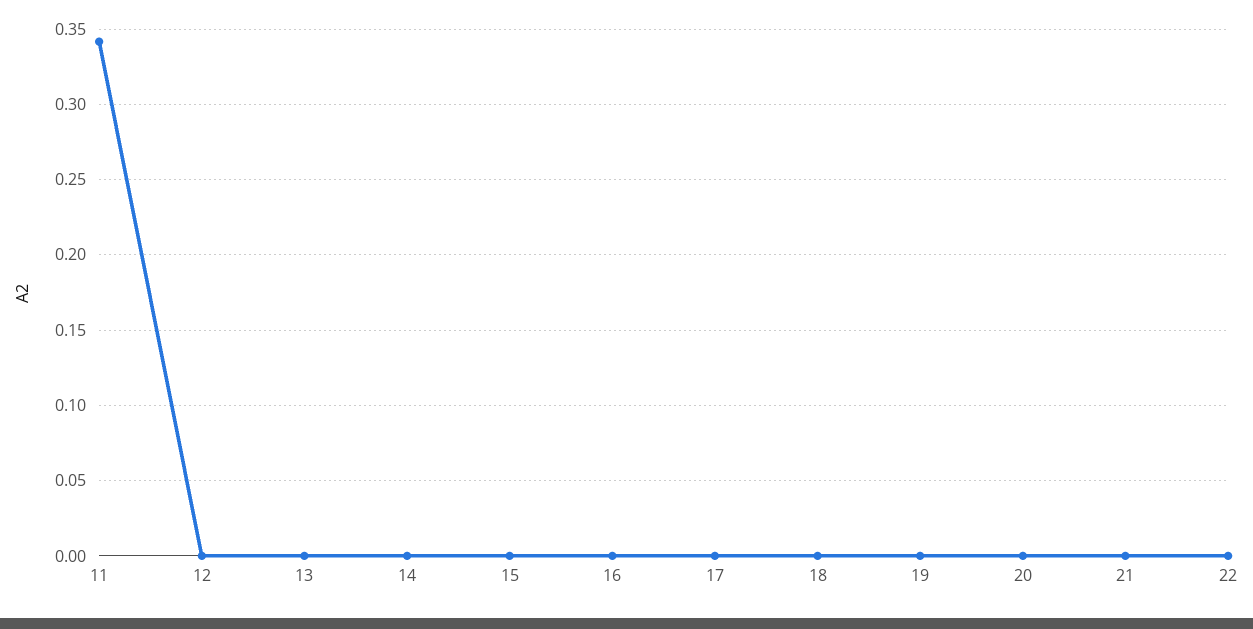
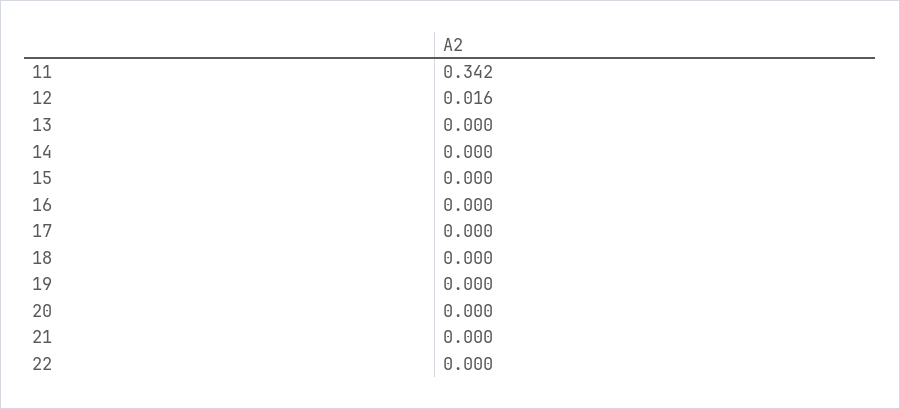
12: 0 -> 0.016

